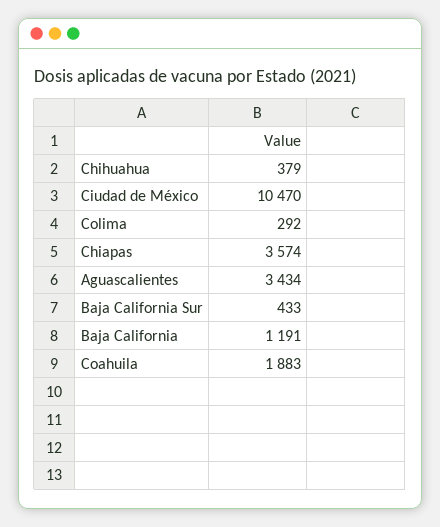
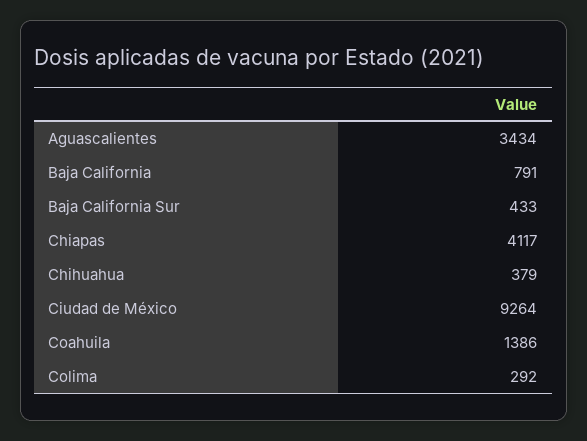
Ciudad de México: 10470 -> 9264
Chiapas: 3574 -> 4117
Baja California: 1191 -> 791
Coahuila: 1883 -> 1386

